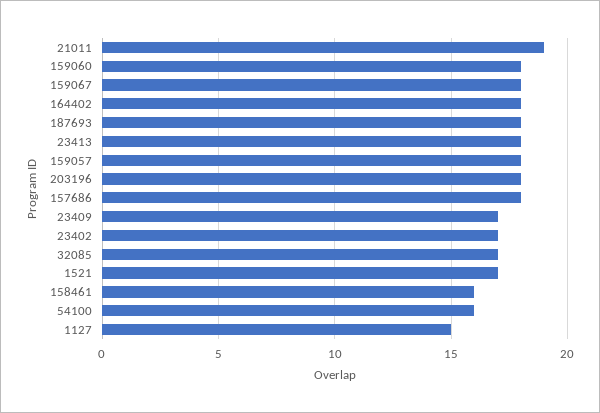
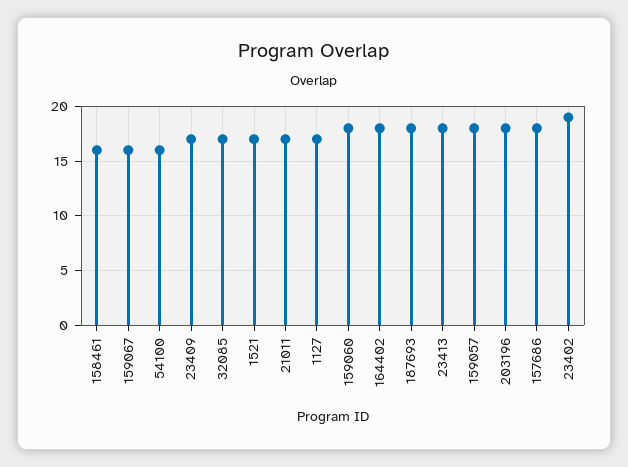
21011: 19 -> 17
159067: 18 -> 16
23402: 17 -> 19
1127: 15 -> 17

